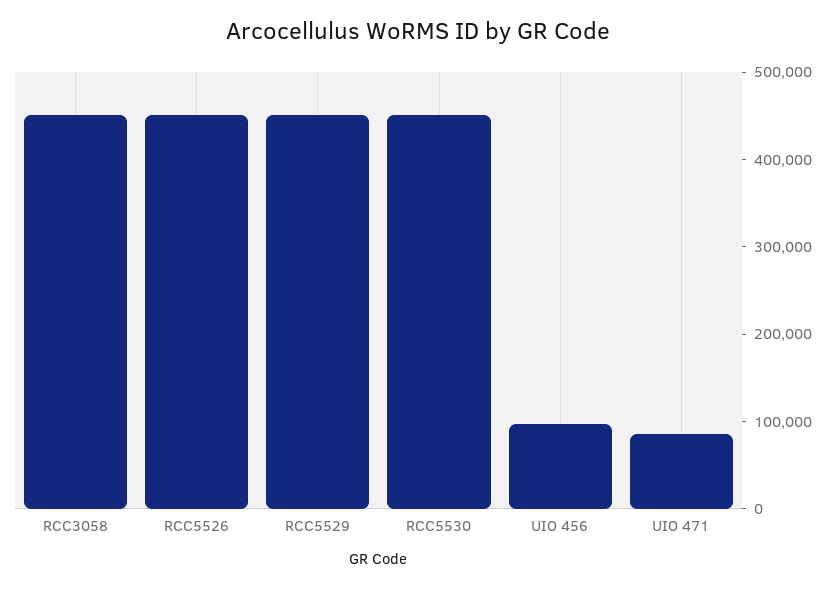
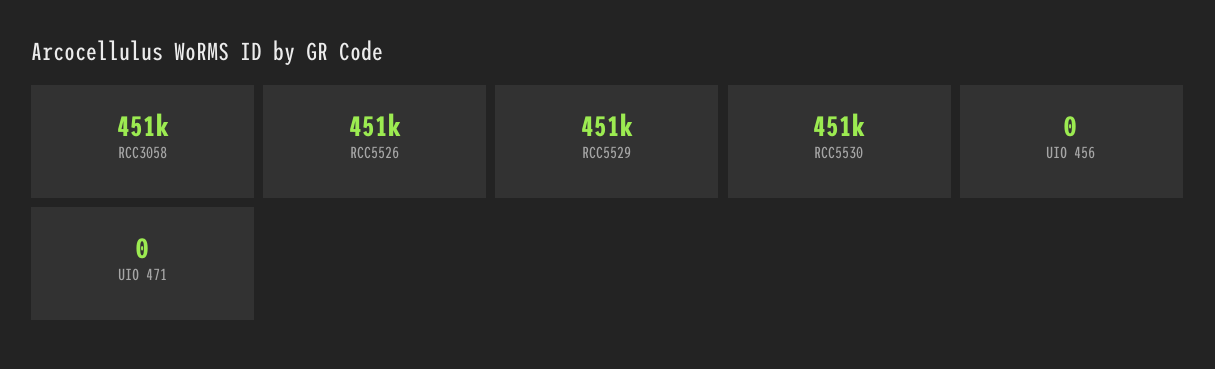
UIO 456: 100000 -> 0
UIO 471: 80000 -> 0

